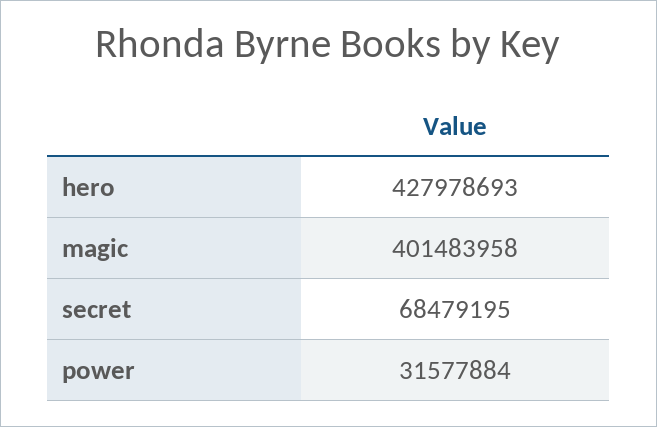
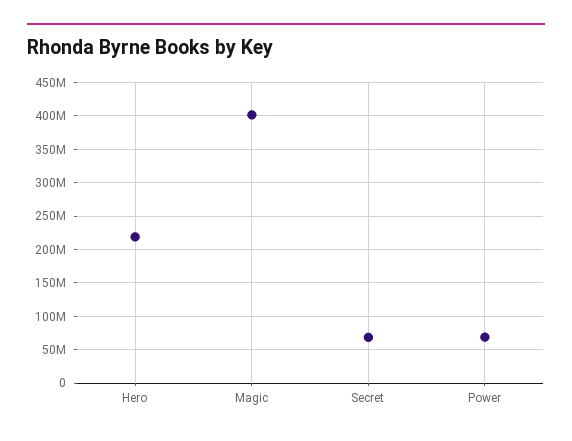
hero: 427978693 -> 220000000
power: 31577884 -> 70000000

